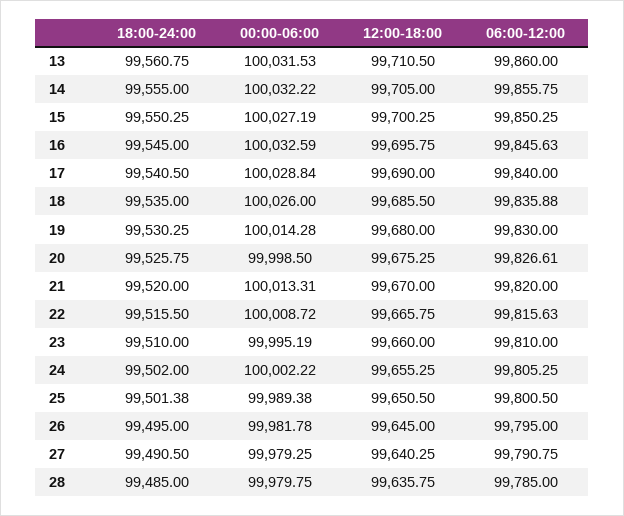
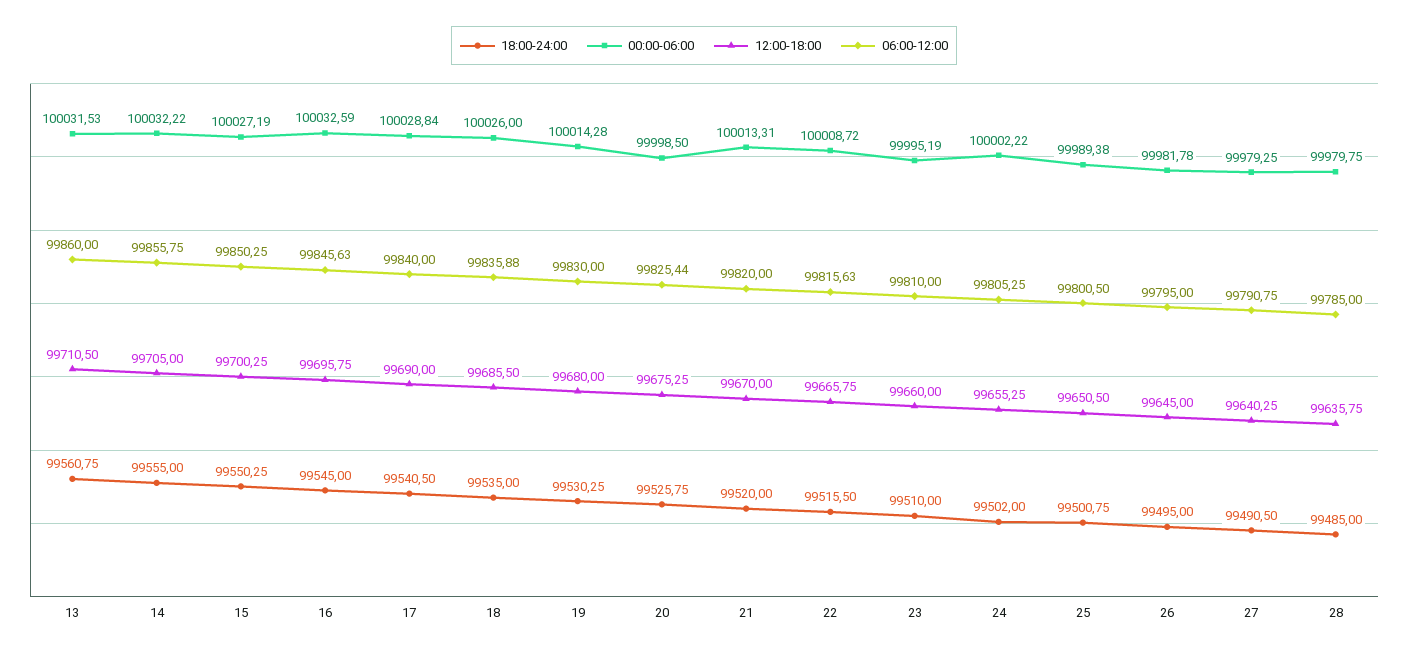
06:00-12:00, 20: 99826.61 -> 99825.44
18:00-24:00, 25: 99501.38 -> 99500.75

